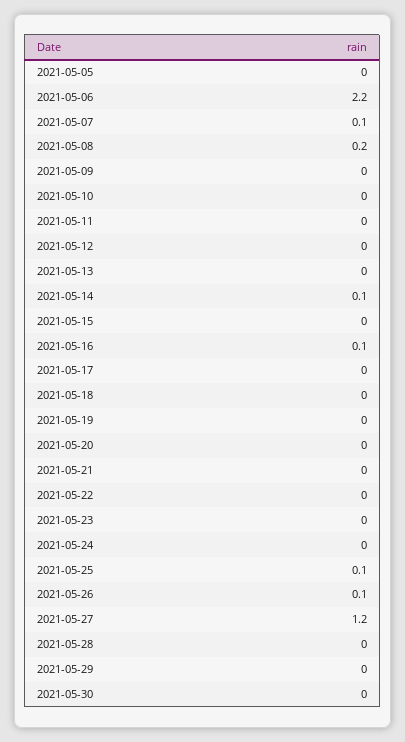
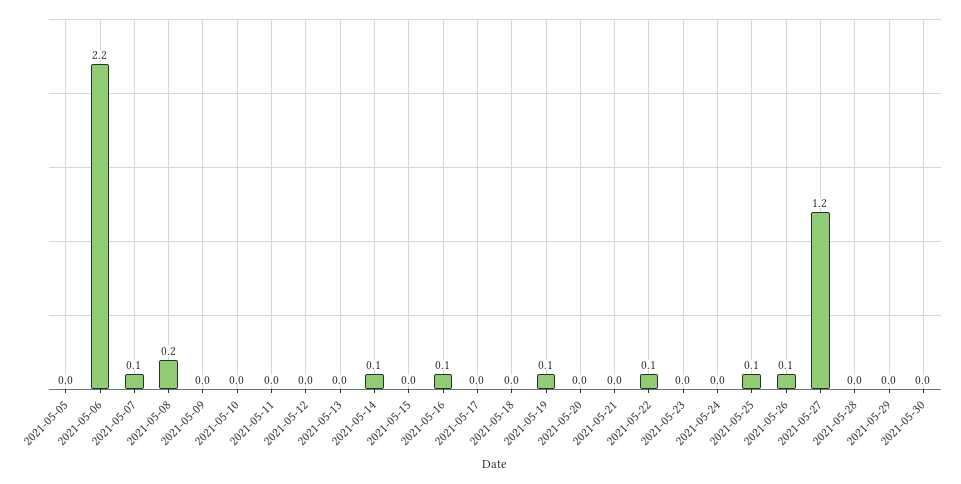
2021-05-19: 0 -> 0.1
2021-05-22: 0 -> 0.1

